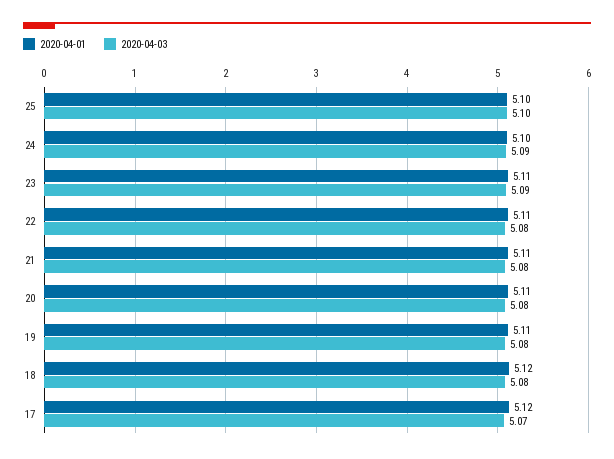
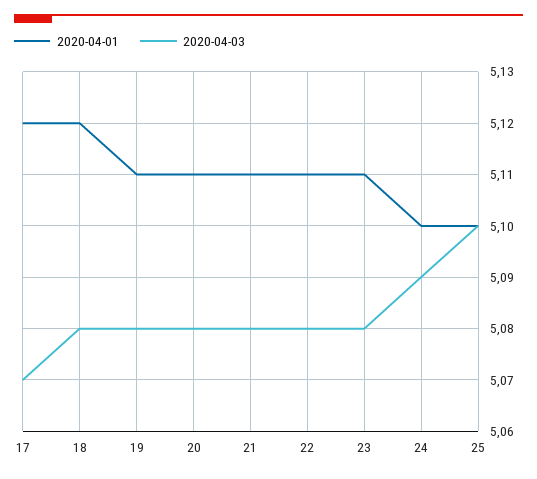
2020-04-03, 23: 5.09 -> 5.08

